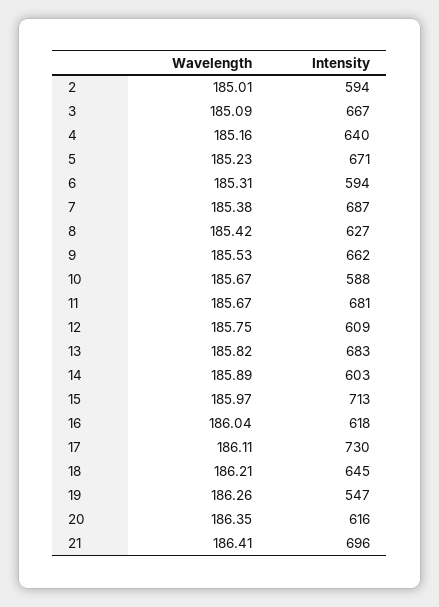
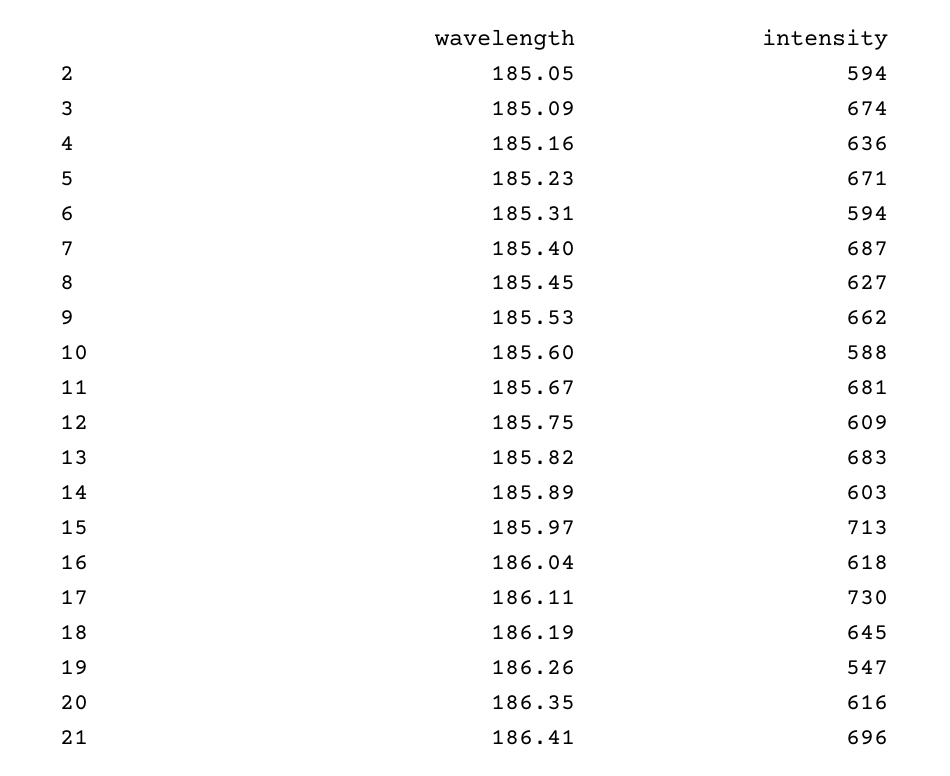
Wavelength, 2: 185.01 -> 185.05
Intensity, 3: 667 -> 674
Intensity, 4: 640 -> 636
Wavelength, 7: 185.38 -> 185.4
Wavelength, 8: 185.42 -> 185.45
Wavelength, 10: 185.67 -> 185.6
Wavelength, 18: 186.21 -> 186.19

